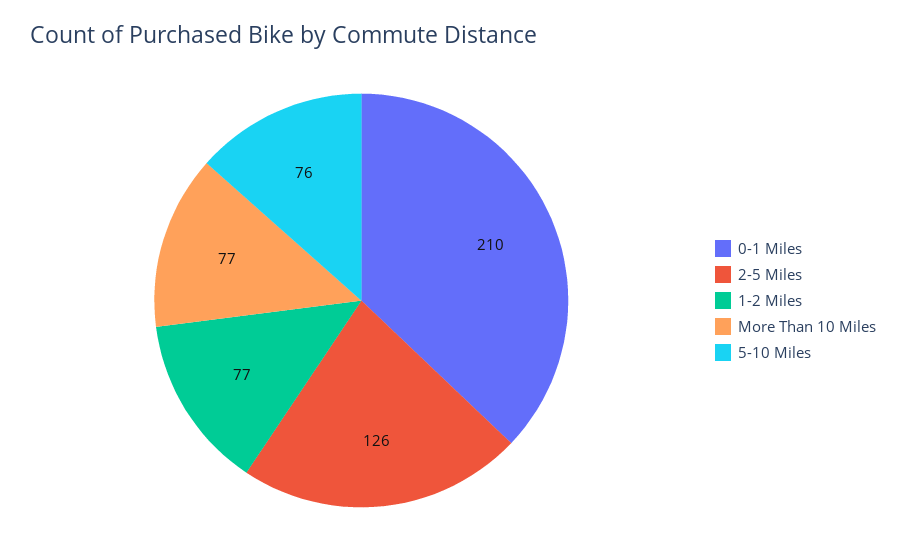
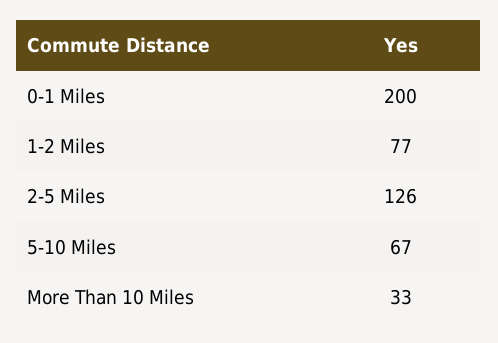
0-1 Miles: 210 -> 200
More Than 10 Miles: 77 -> 33
5-10 Miles: 76 -> 67

